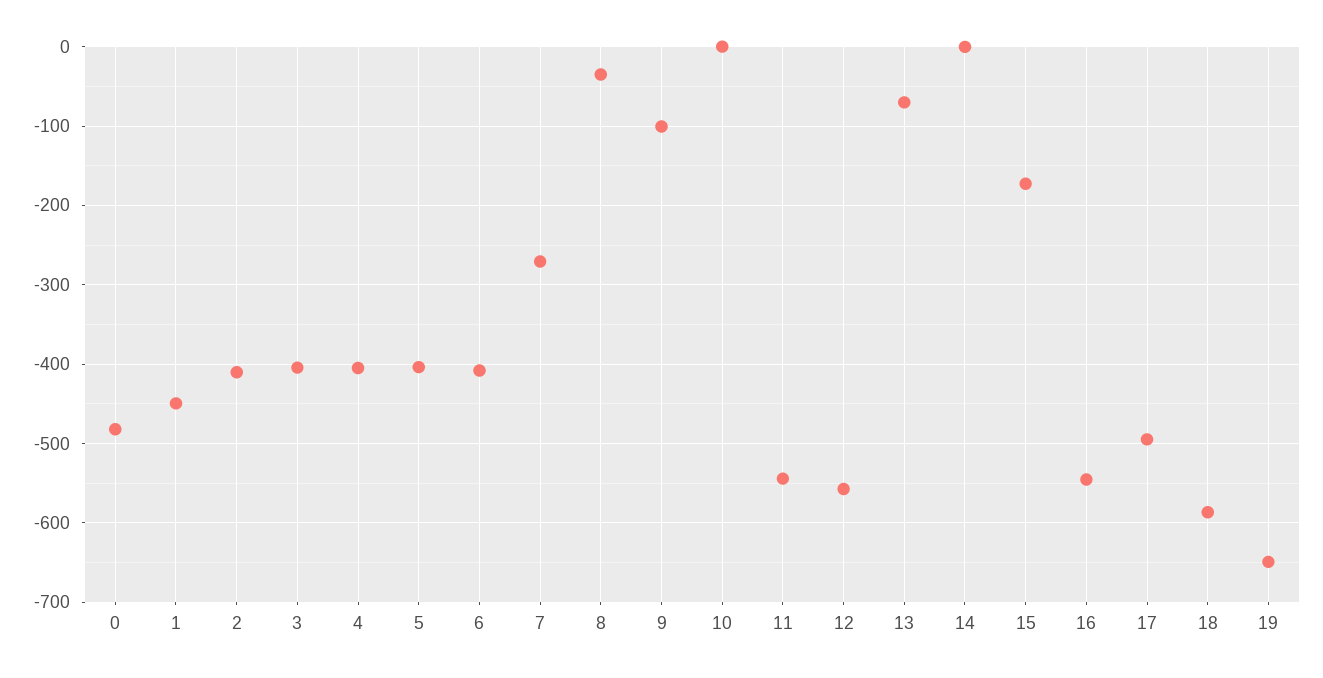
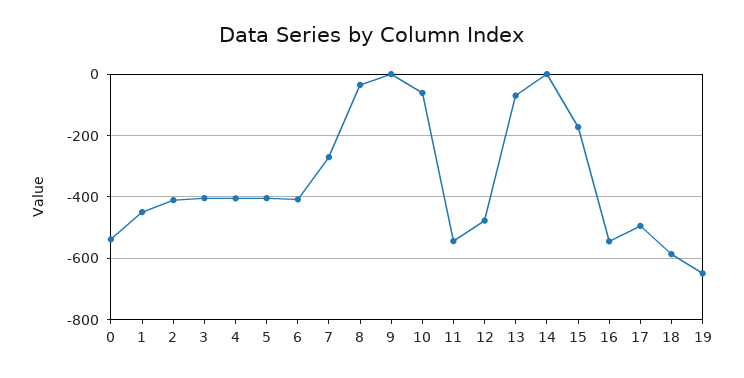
0: -480 -> -540
9: -100 -> 0
10: 0 -> -60
12: -560 -> -480

